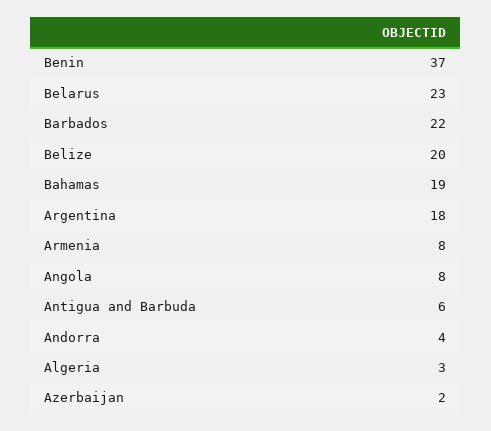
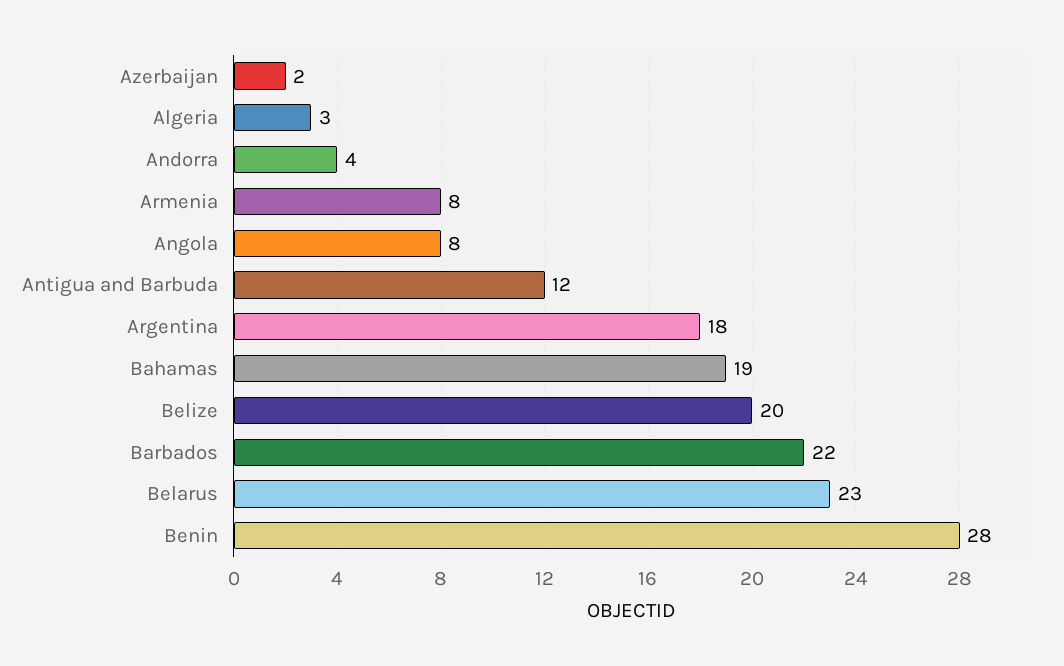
Benin: 37 -> 28
Antigua and Barbuda: 6 -> 12

